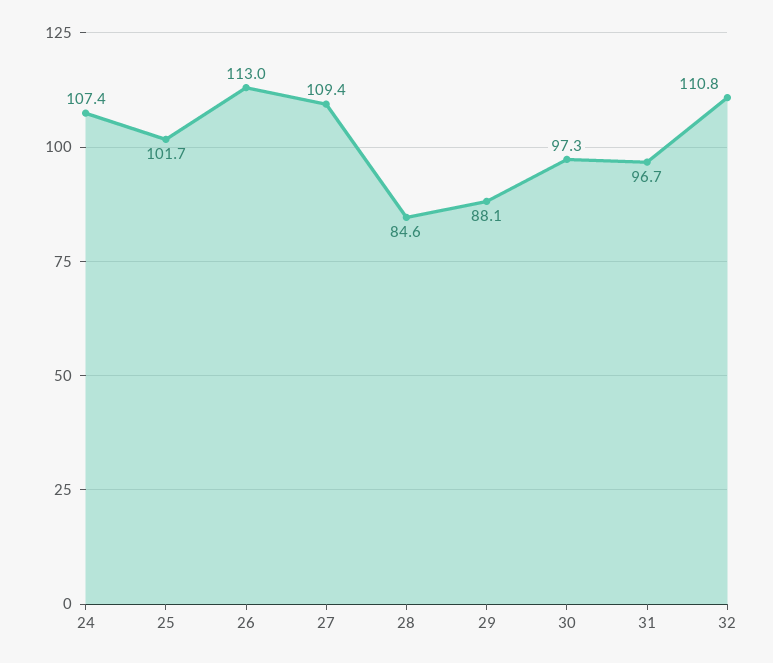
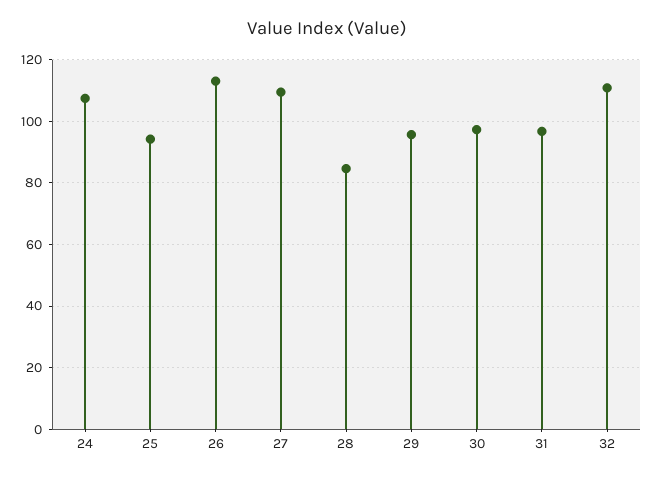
25: 101.7 -> 94
29: 88.1 -> 96

